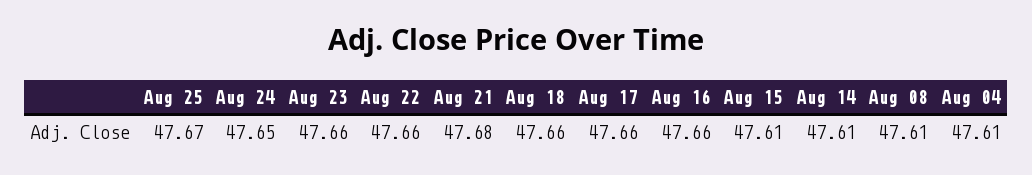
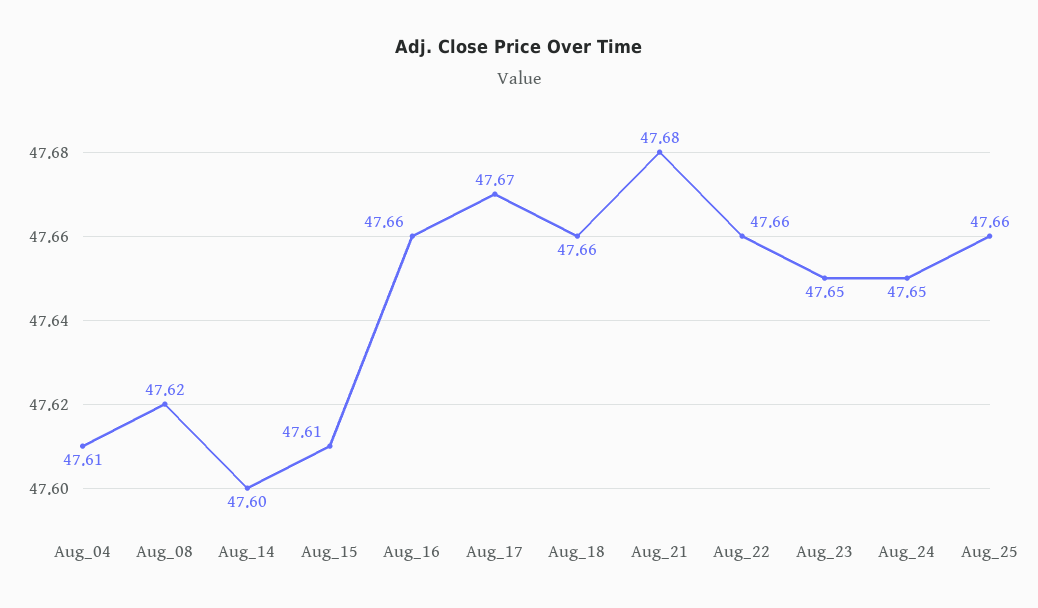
Aug 25: 47.67 -> 47.66
Aug 23: 47.66 -> 47.65
Aug 17: 47.66 -> 47.67
Aug 14: 47.61 -> 47.6
Aug 08: 47.61 -> 47.62

